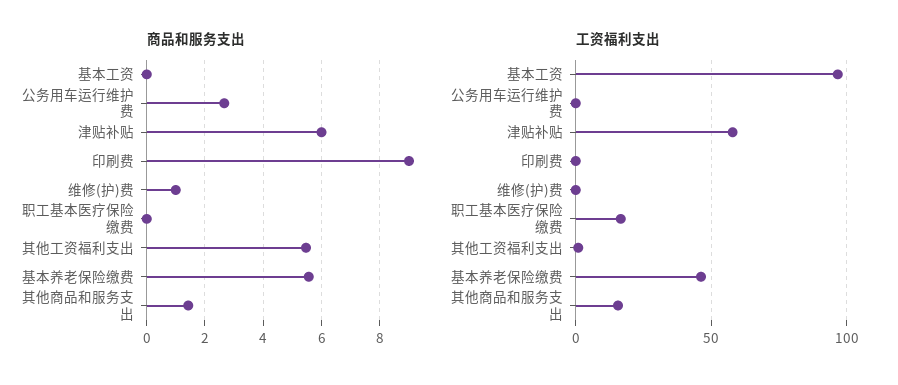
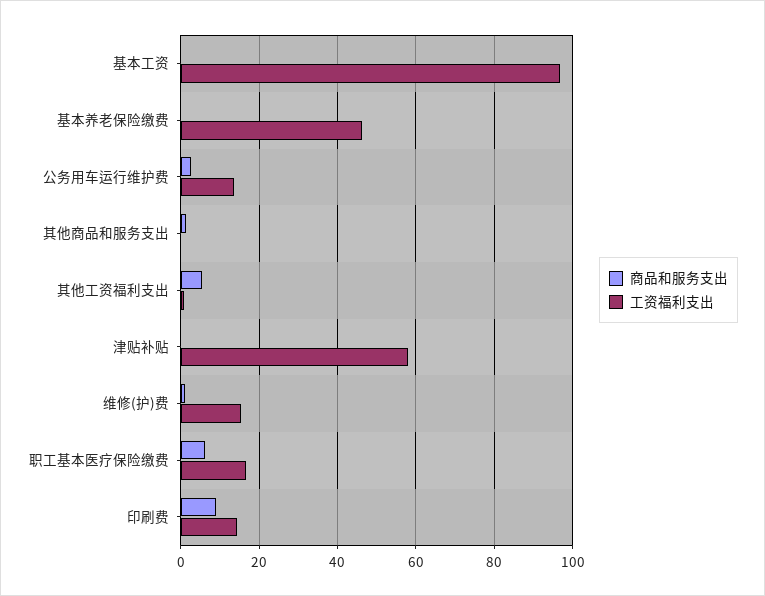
商品和服务支出, 津贴补贴: 6 -> 0
商品和服务支出, 职工基本医疗保险缴费: 0 -> 6
商品和服务支出, 基本养老保险缴费: 5.5 -> 0
工资福利支出, 公务用车运行维护费: 0 -> 14
工资福利支出, 印刷费: 0 -> 14
工资福利支出, 维修(护)费: 0 -> 16
工资福利支出, 其他商品和服务支出: 15 -> 0

